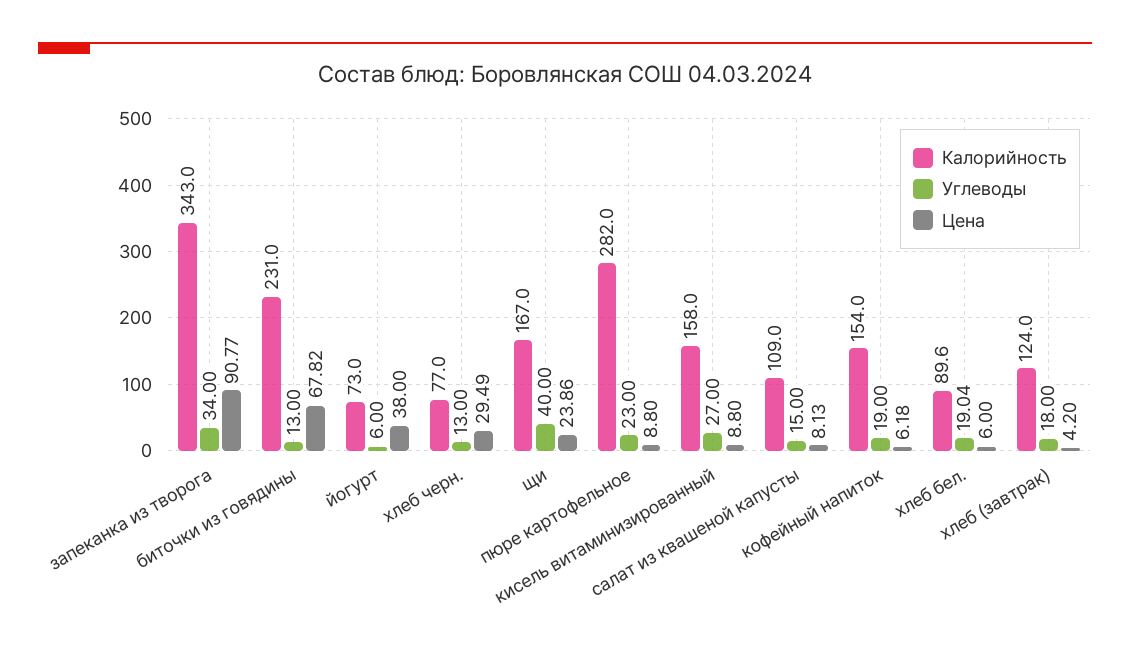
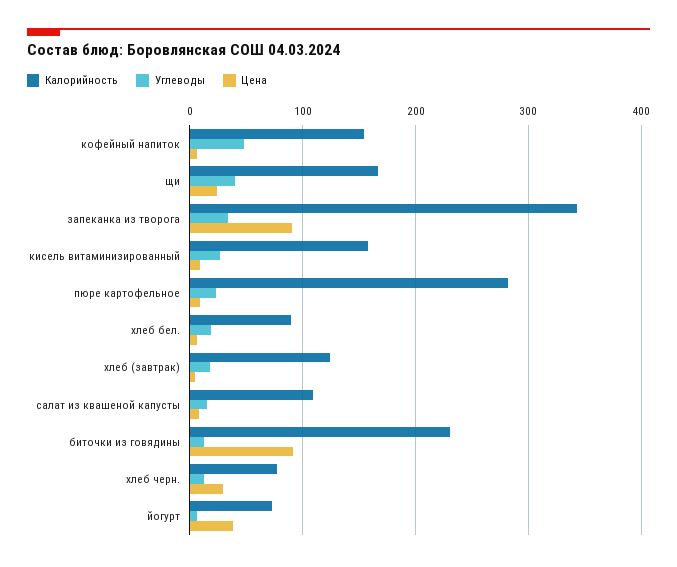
Цена, биточки из говядины: 67.82 -> 90
Углеводы, кофейный напиток: 19 -> 50

